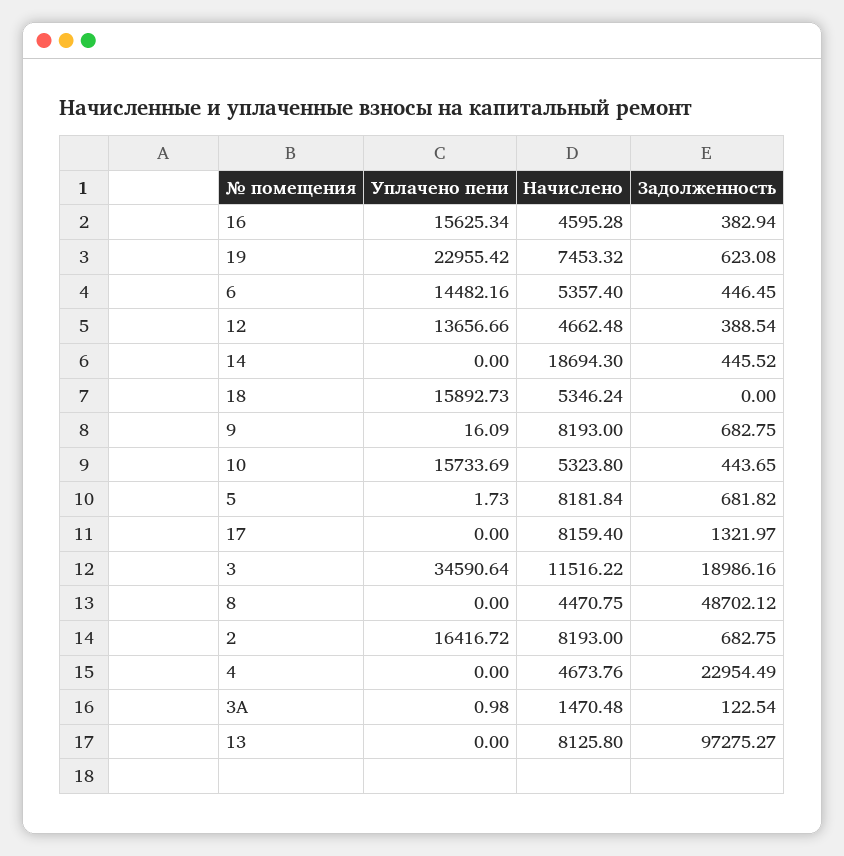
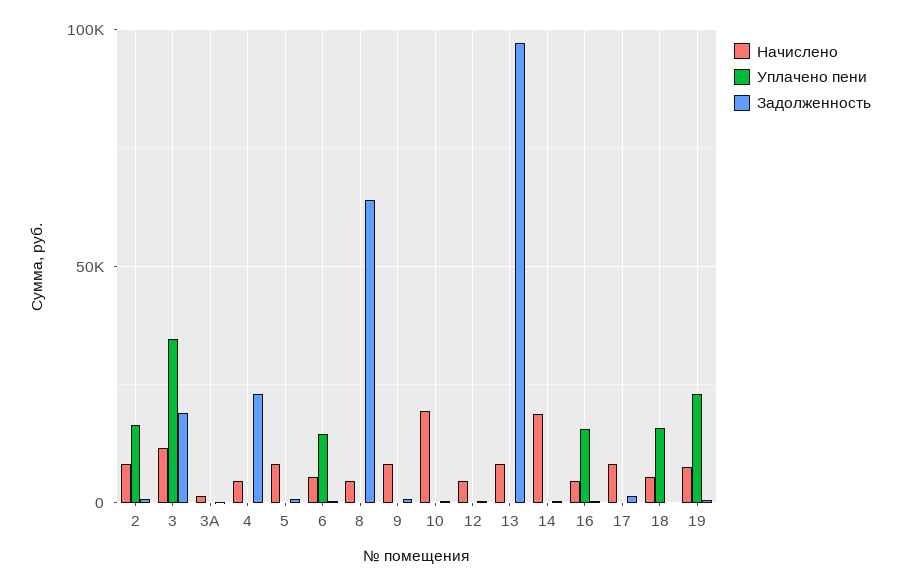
Уплачено пени, 12: 13656.66 -> 0
Уплачено пени, 10: 15733.69 -> 0
Начислено, 10: 5323.8 -> 20000
Задолженность, 8: 48702.12 -> 65000

